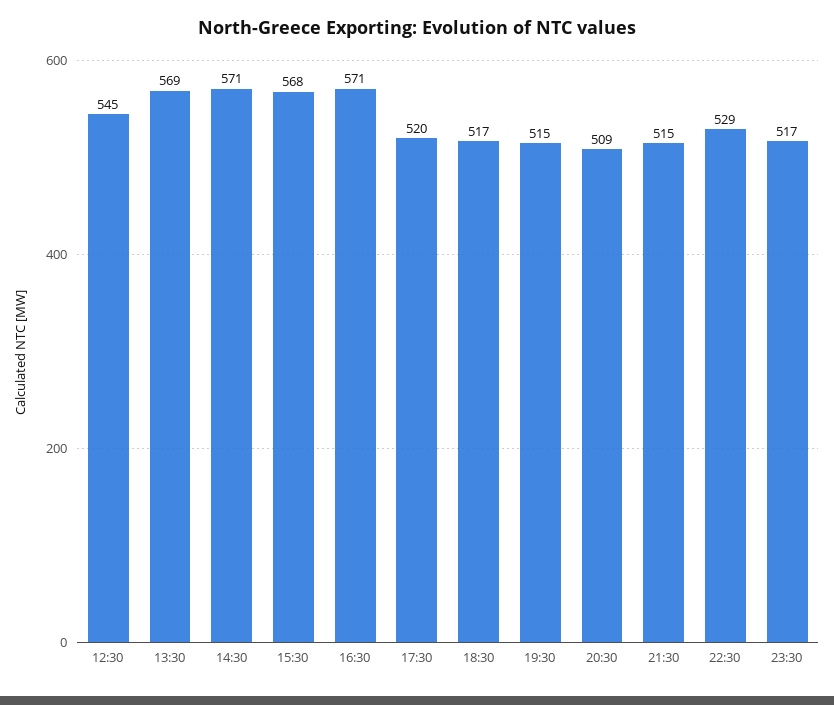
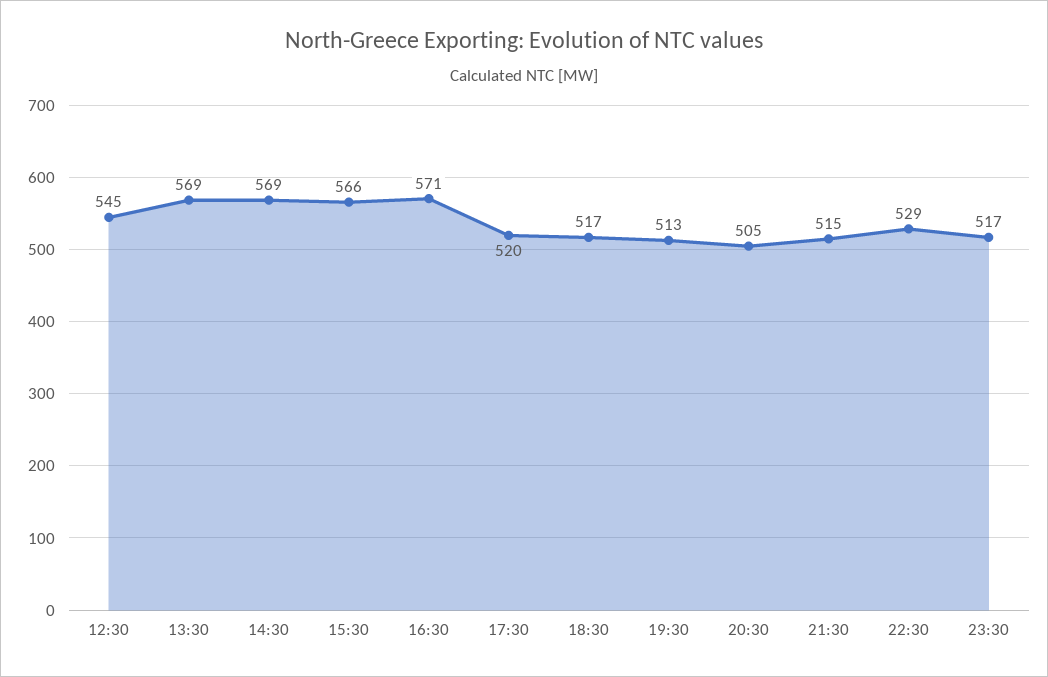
14:30: 571 -> 569
15:30: 568 -> 566
19:30: 515 -> 513
20:30: 509 -> 505

